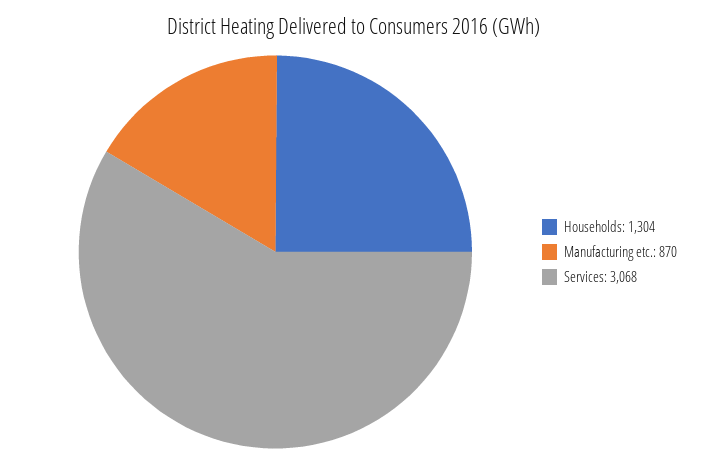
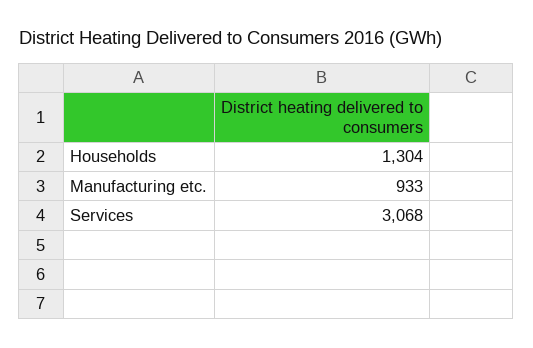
Manufacturing etc.: 870 -> 933

